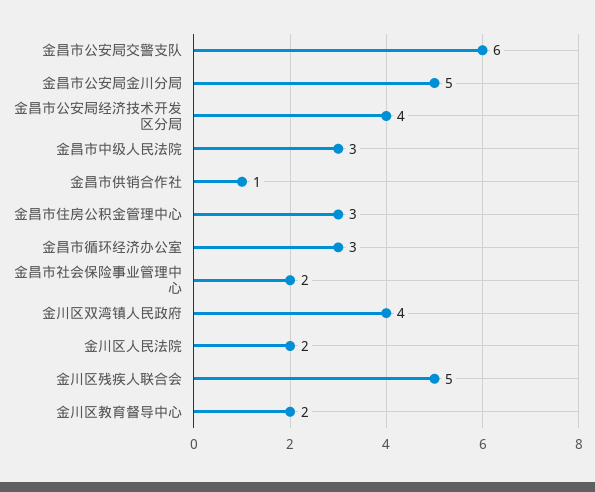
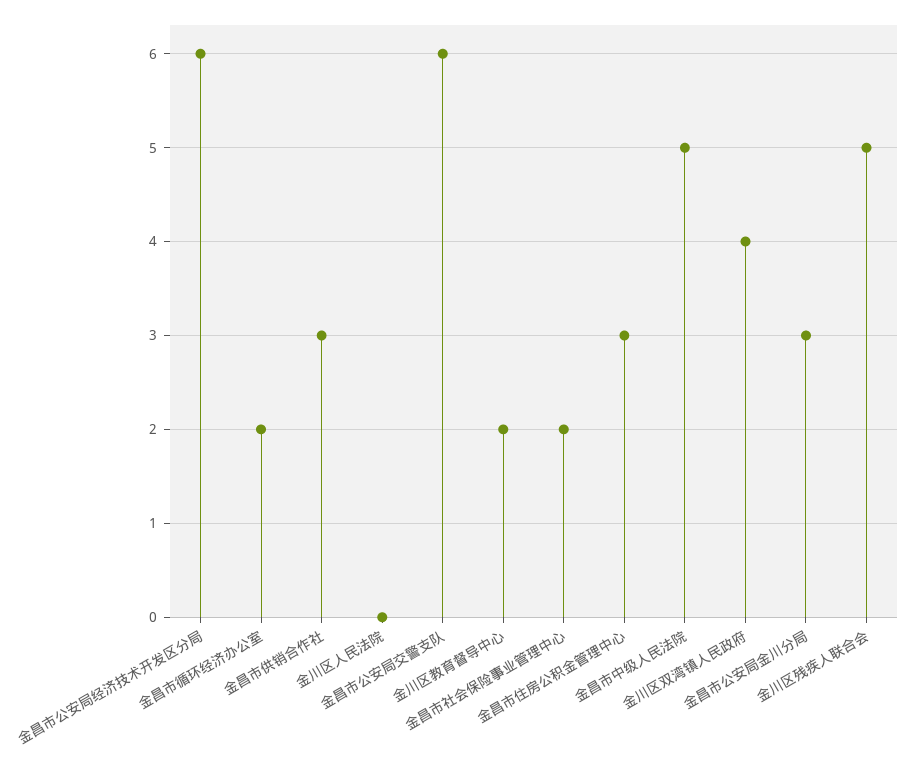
金昌市公安局金川分局: 5 -> 3
金昌市公安局经济技术开发区分局: 4 -> 6
金昌市中级人民法院: 3 -> 5
金昌市供销合作社: 1 -> 3
金昌市循环经济办公室: 3 -> 2
金川区人民法院: 2 -> 0

